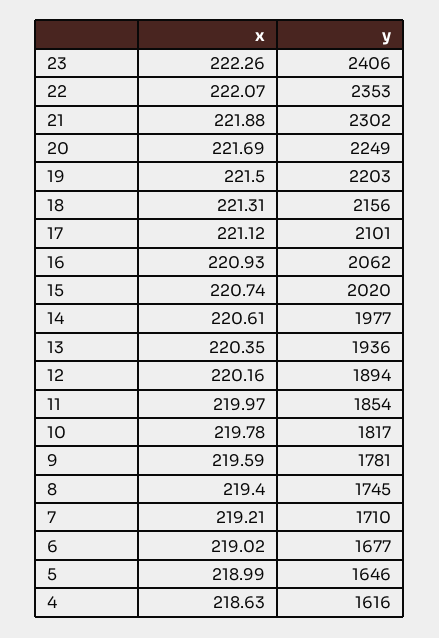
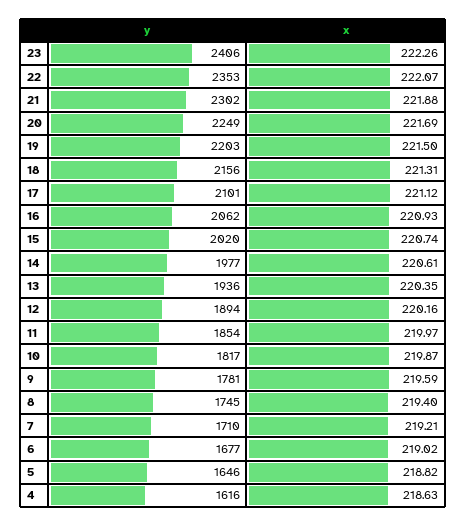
x, 10: 219.78 -> 219.87
x, 5: 218.99 -> 218.82

